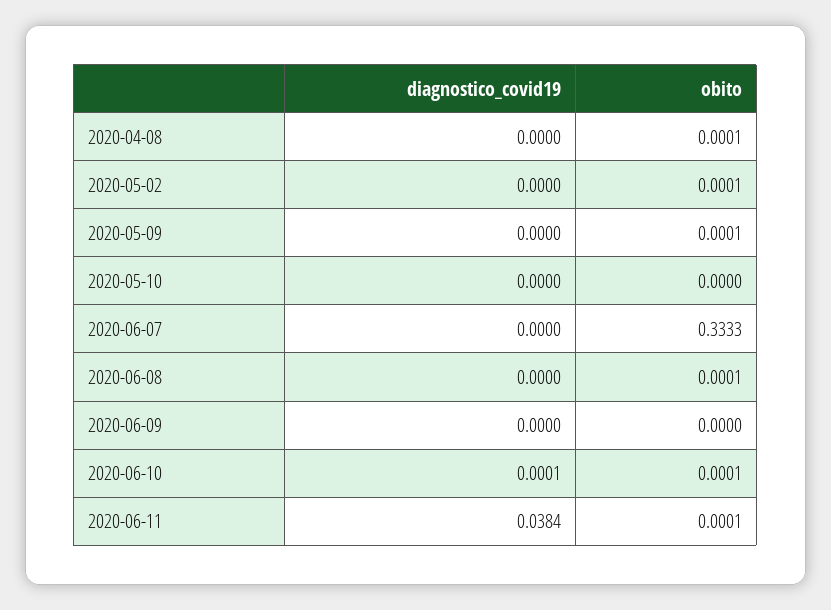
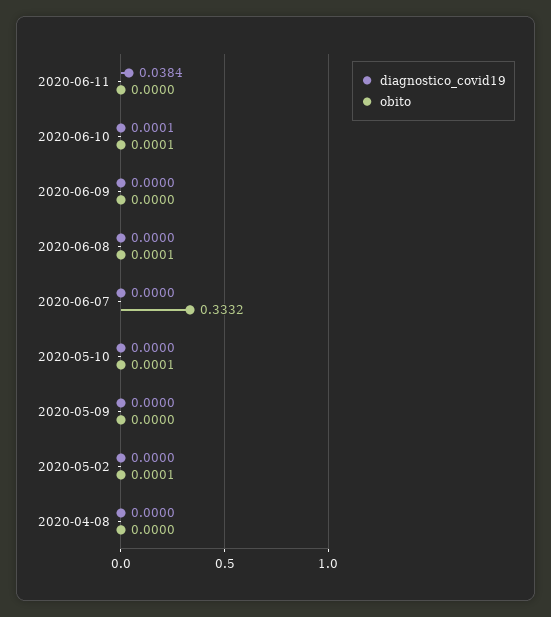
obito, 2020-04-08: 0.0001 -> 0
obito, 2020-05-09: 0.0001 -> 0
obito, 2020-05-10: 0 -> 0.0001
obito, 2020-06-07: 0.3333 -> 0.3332
obito, 2020-06-11: 0.0001 -> 0

